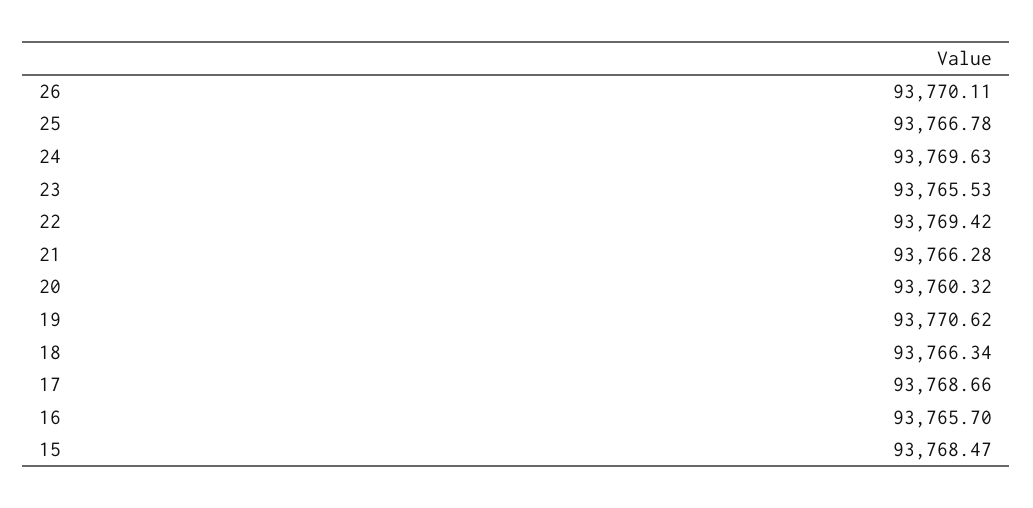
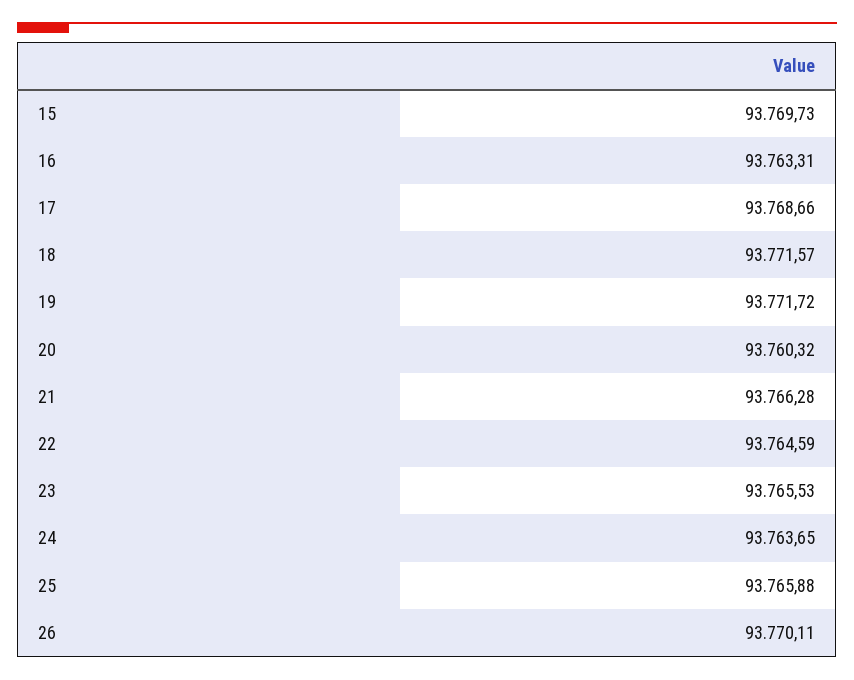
25: 93766.78 -> 93765.88
24: 93769.63 -> 93763.65
22: 93769.42 -> 93764.59
19: 93770.62 -> 93771.72
18: 93766.34 -> 93771.57
16: 93765.7 -> 93763.31
15: 93768.47 -> 93769.73

